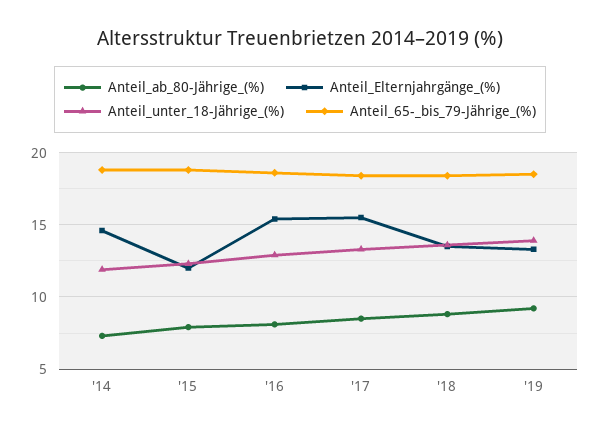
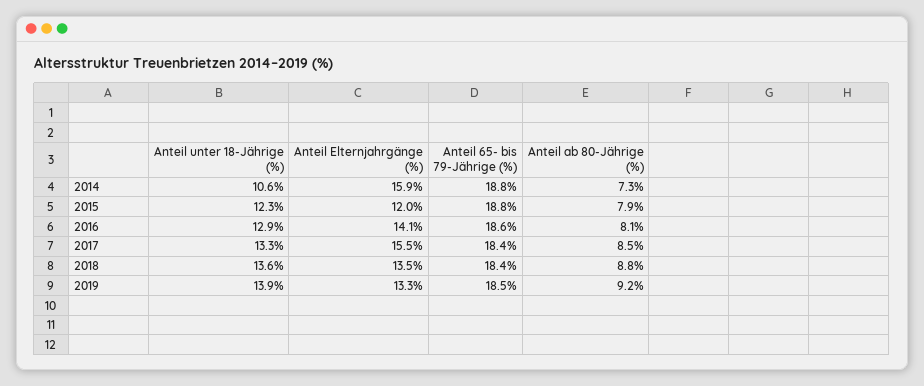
Anteil_Elternjahrgänge_(%), '14: 14.5 -> 15.9
Anteil_unter_18-Jährige_(%), '14: 12 -> 10.6
Anteil_Elternjahrgänge_(%), '16: 15.5 -> 14.1

